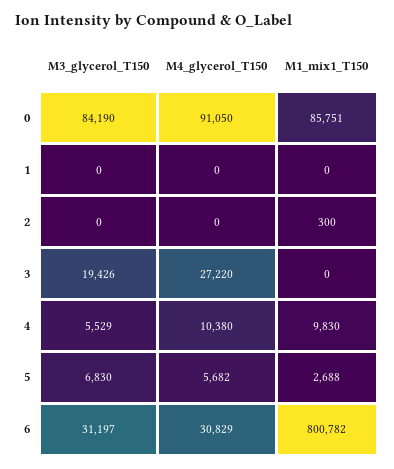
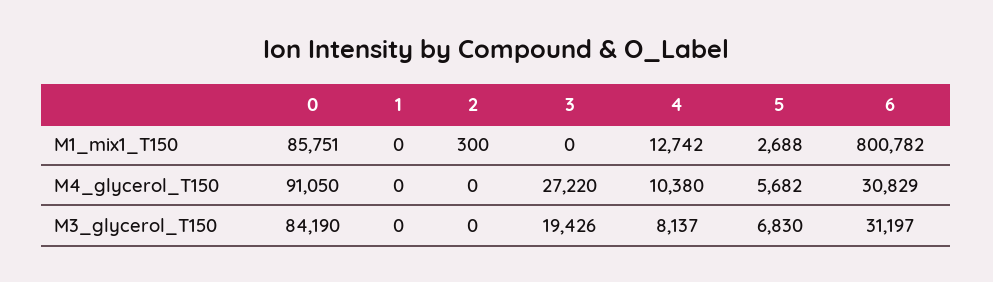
M3_glycerol_T150, 4: 5529 -> 8137
M1_mix1_T150, 4: 9830 -> 12742

